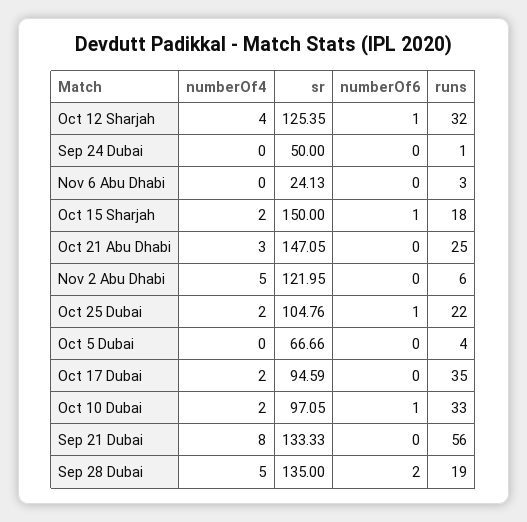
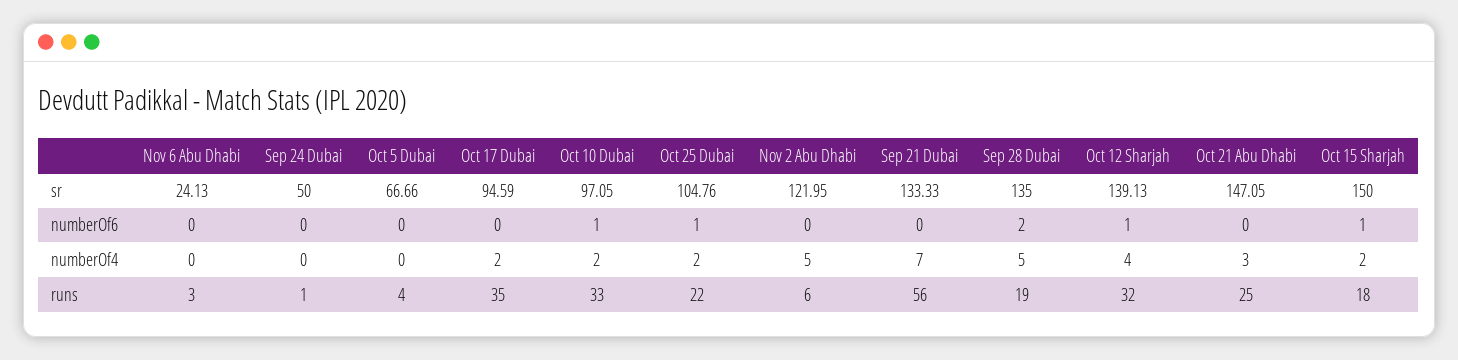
sr, Oct 12 Sharjah: 125.35 -> 139.13
numberOf4, Sep 21 Dubai: 8 -> 7

